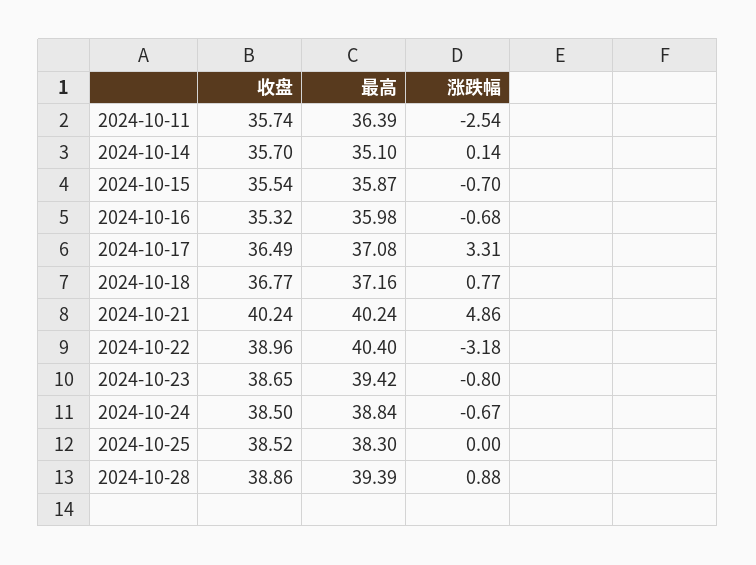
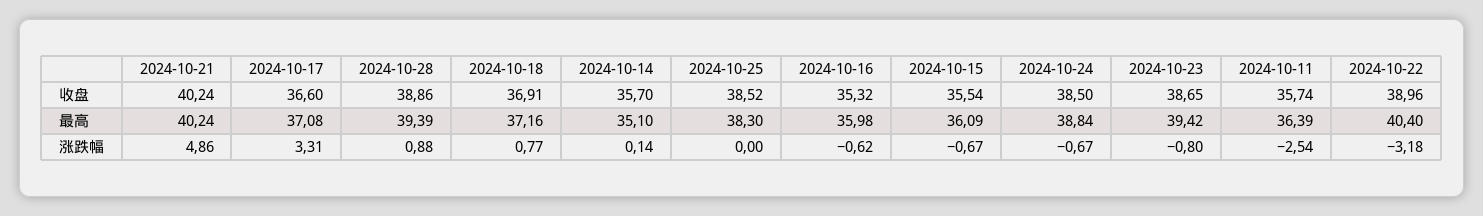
最高, 2024-10-15: 35.87 -> 36.09
涨跌幅, 2024-10-15: -0.7 -> -0.67
涨跌幅, 2024-10-16: -0.68 -> -0.62
收盘, 2024-10-17: 36.49 -> 36.6
收盘, 2024-10-18: 36.77 -> 36.91

